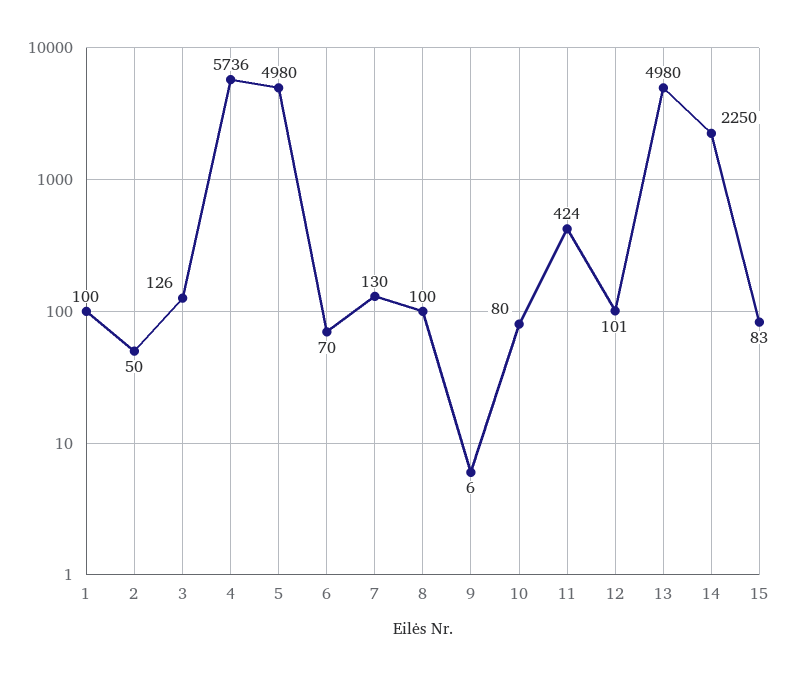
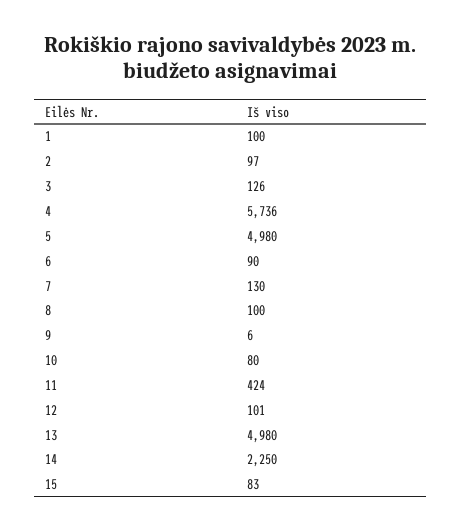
2: 50 -> 97
6: 70 -> 90

